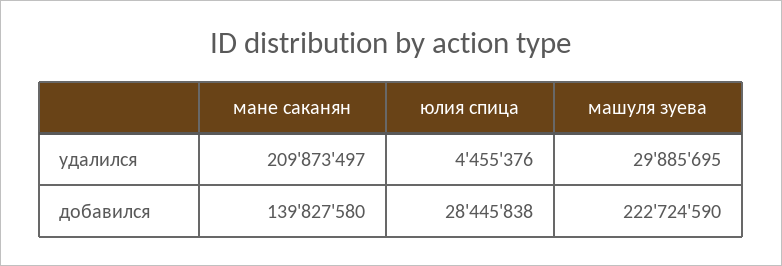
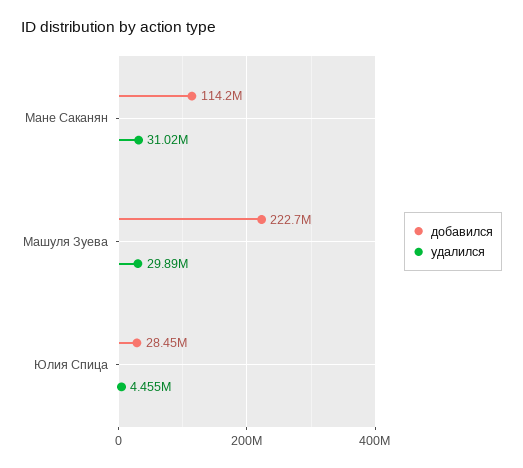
удалился, мане саканян: 209873497 -> 31020000
добавился, мане саканян: 139827580 -> 114200000

